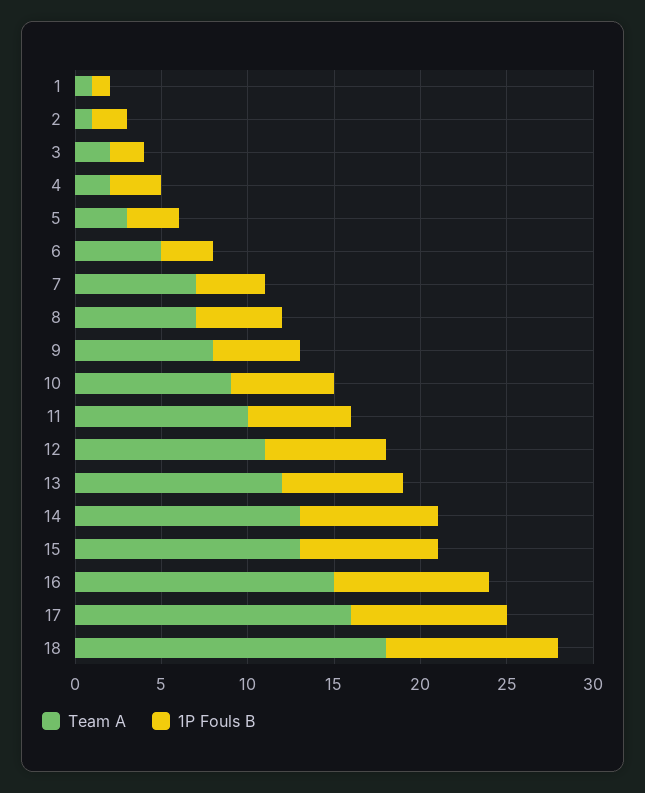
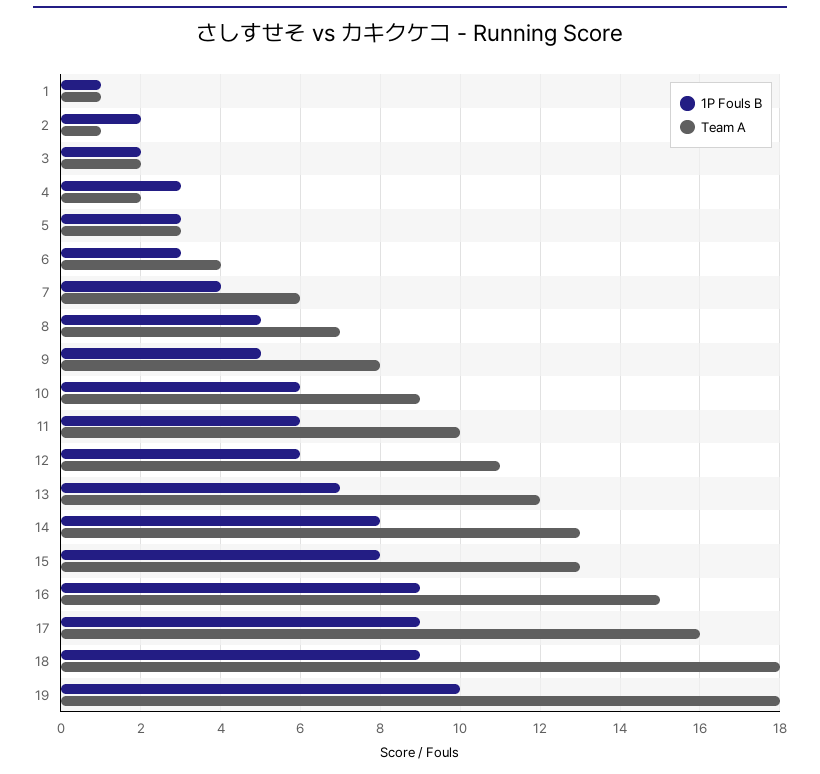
Team A, 6: 5 -> 4
Team A, 7: 7 -> 6
1P Fouls B, 12: 7 -> 6
1P Fouls B, 18: 10 -> 9
1P Fouls B, 19: none -> 10
Team A, 19: none -> 18

